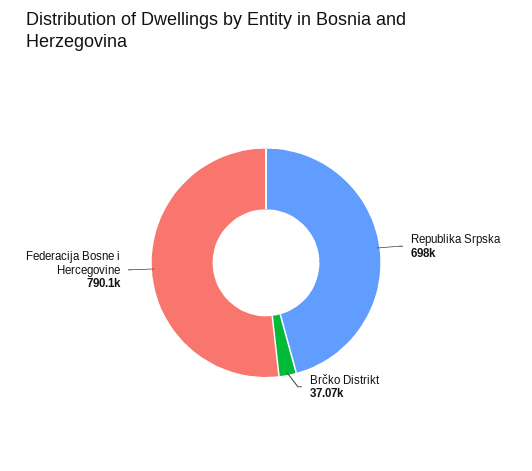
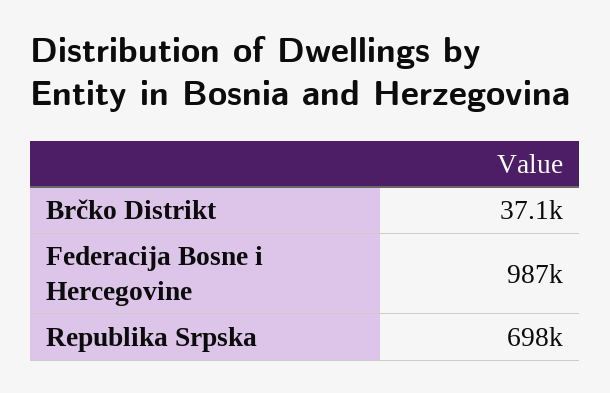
Federacija Bosne i Hercegovine: 790100 -> 987000

